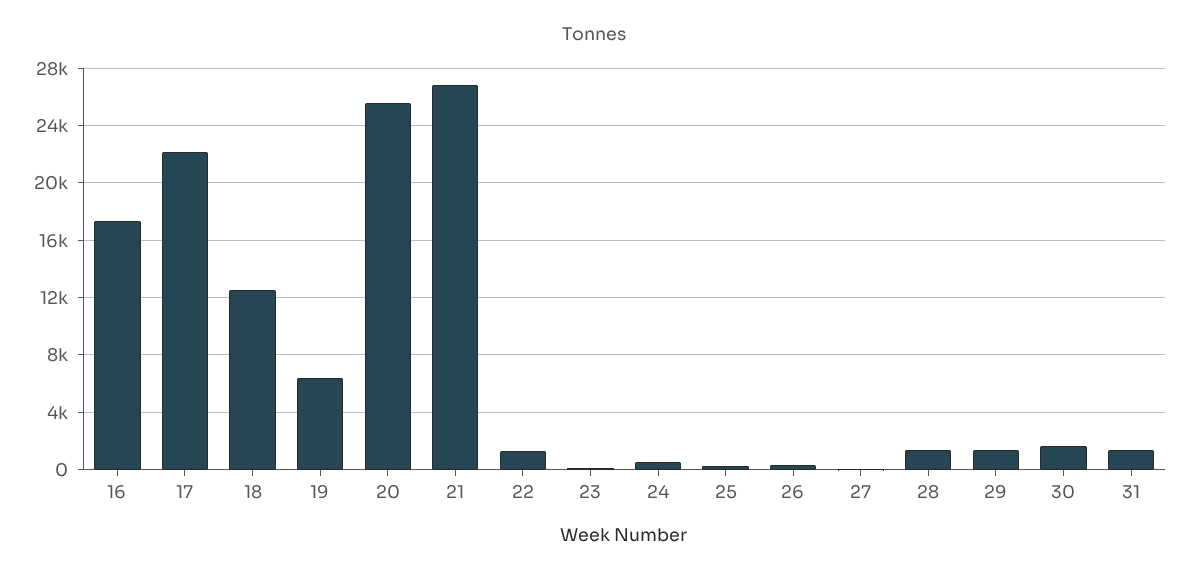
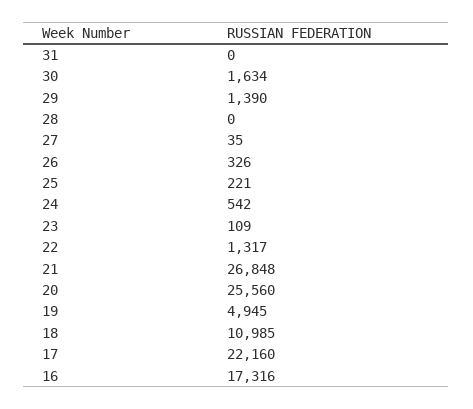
18: 12500 -> 10985
19: 6500 -> 4945
28: 1500 -> 0
31: 1500 -> 0

